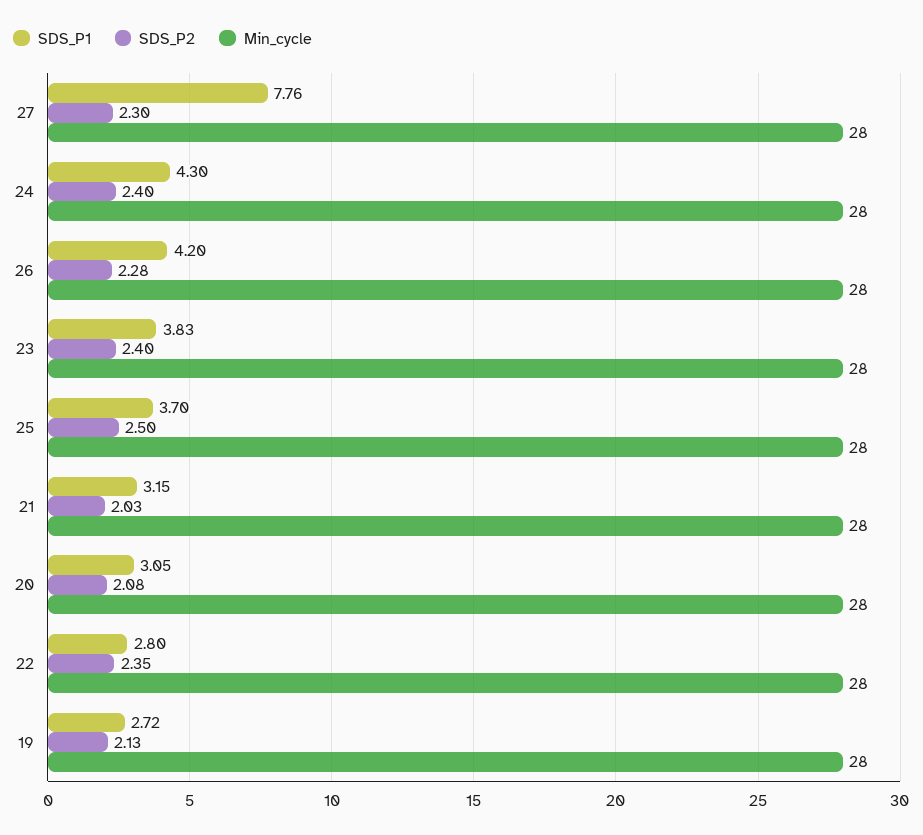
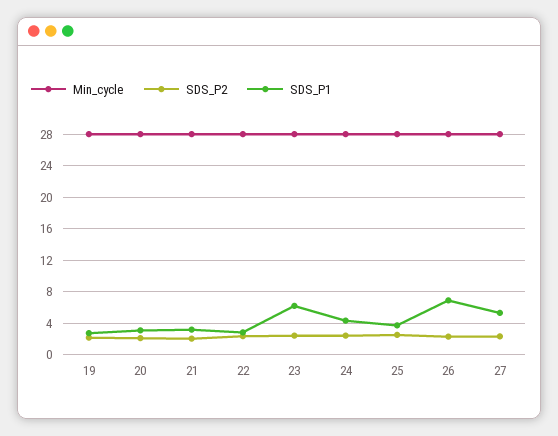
SDS_P1, 27: 7.76 -> 5
SDS_P1, 26: 4.2 -> 7
SDS_P1, 23: 3.83 -> 6

